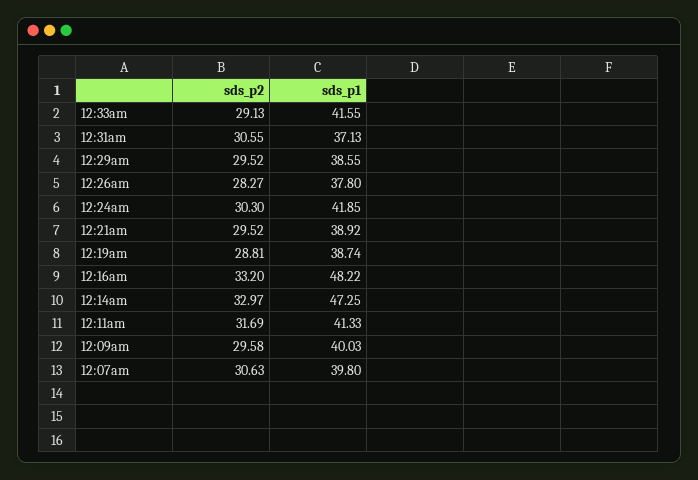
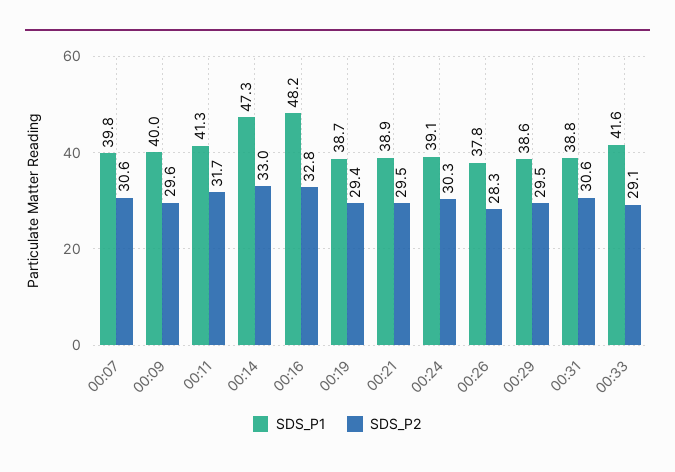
sds_p1, 12:31am: 37.13 -> 38.8
sds_p1, 12:24am: 41.85 -> 39.1
sds_p2, 12:19am: 28.81 -> 29.4
sds_p2, 12:16am: 33.2 -> 32.8

